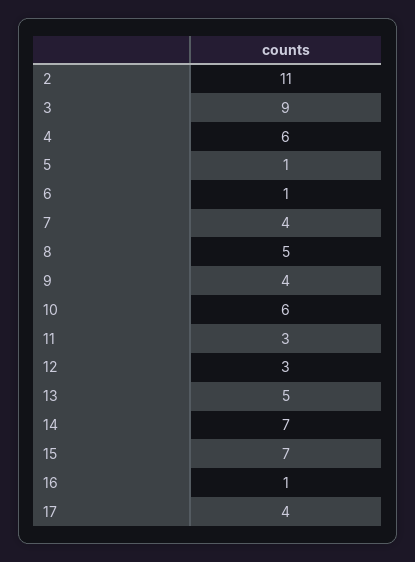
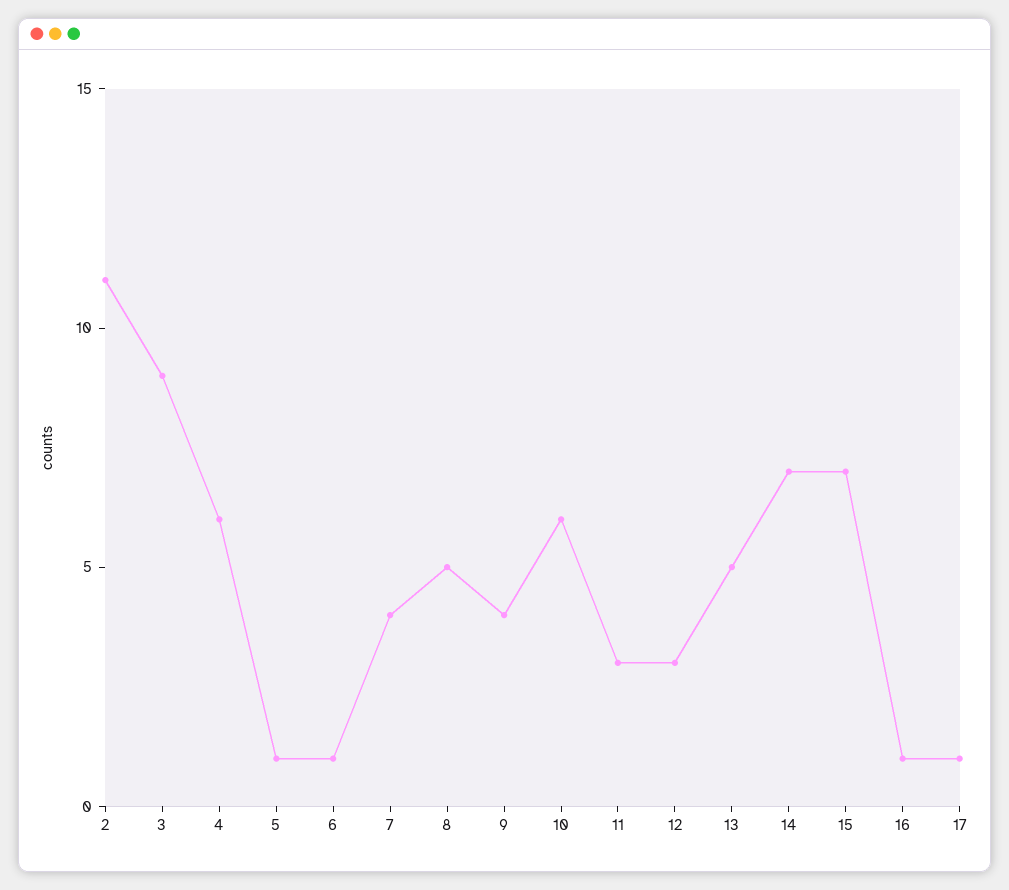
17: 4 -> 1

